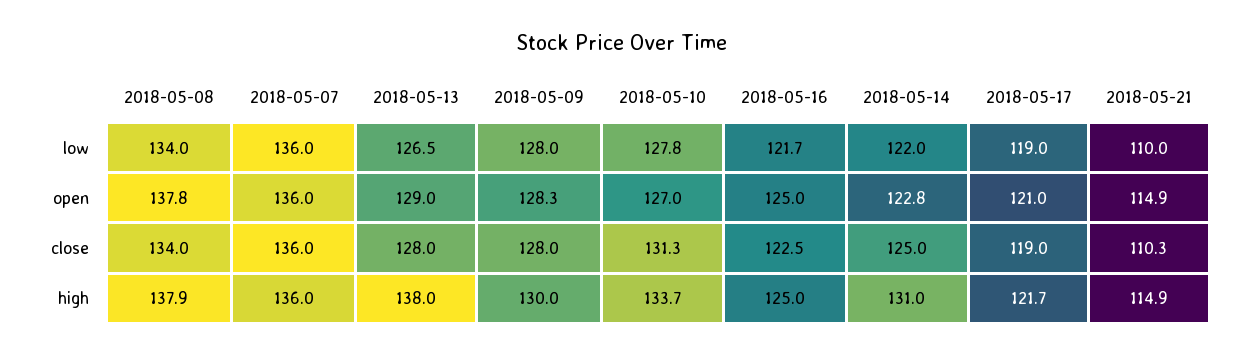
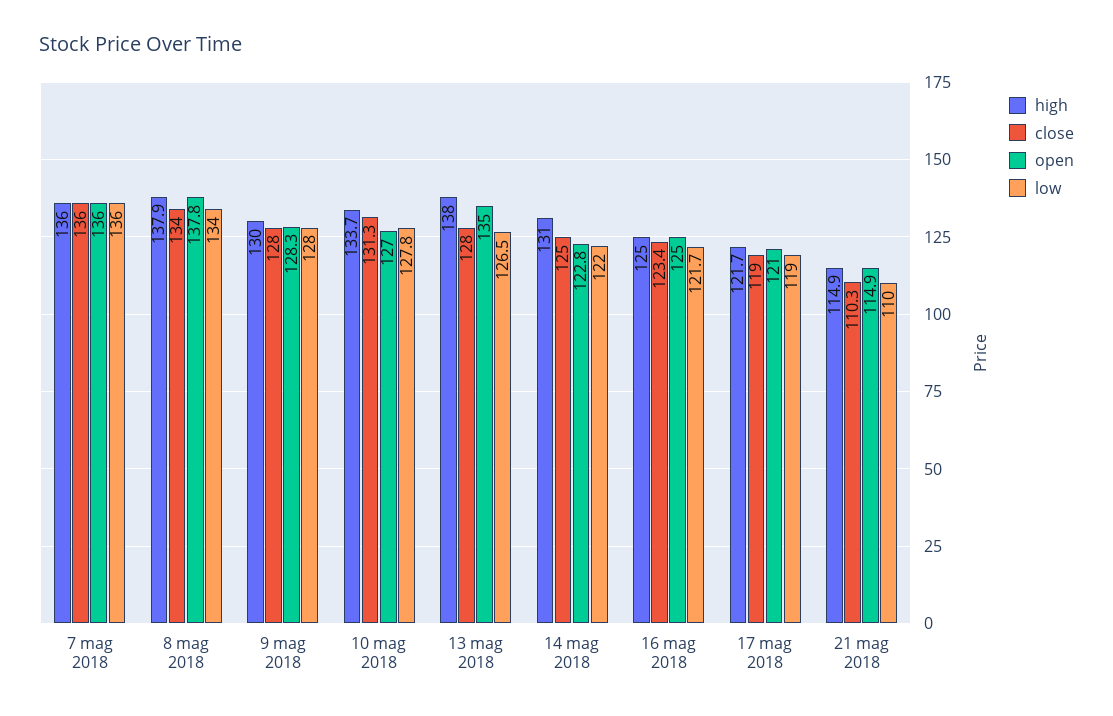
open, 2018-05-13: 129 -> 135
close, 2018-05-16: 122.5 -> 123.4

